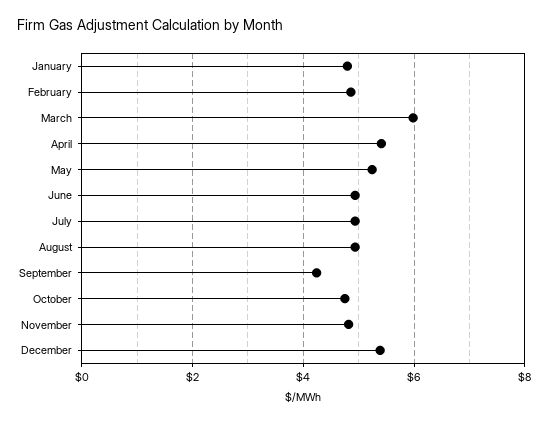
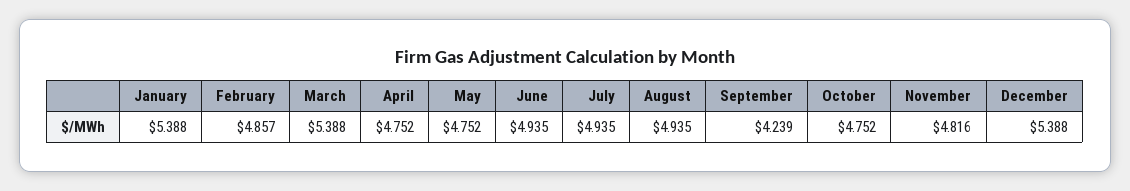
January: 4.8 -> 5.388
March: 6 -> 5.388
April: 5.4 -> 4.752
May: 5.2 -> 4.752

